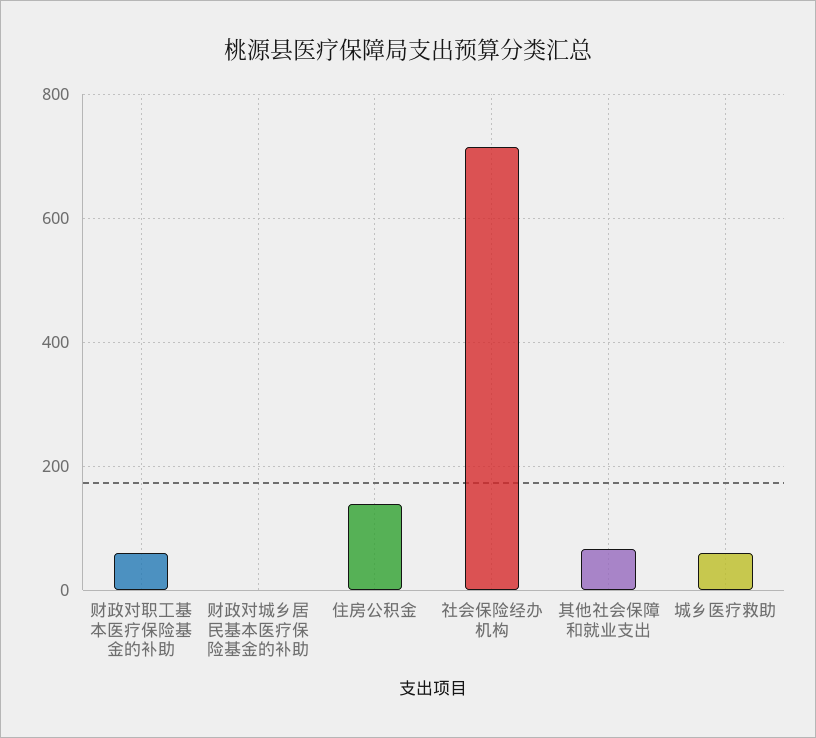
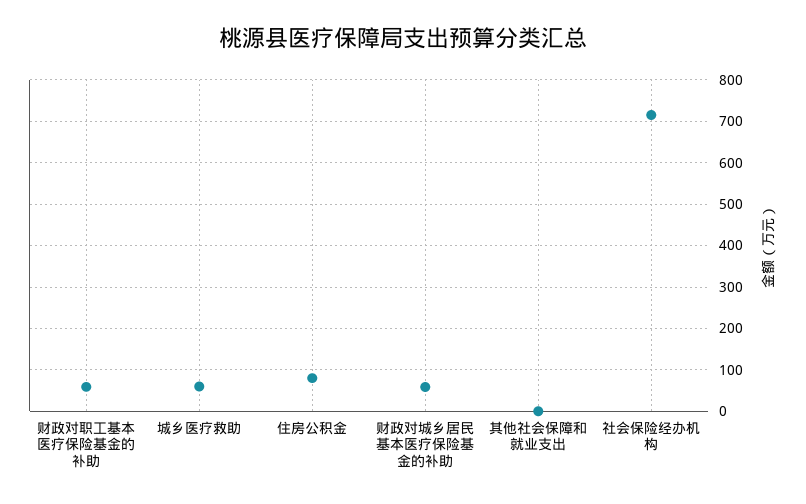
财政对城乡居民基本医疗保险基金的补助: 0 -> 60
住房公积金: 140 -> 80
其他社会保障和就业支出: 60 -> 0

